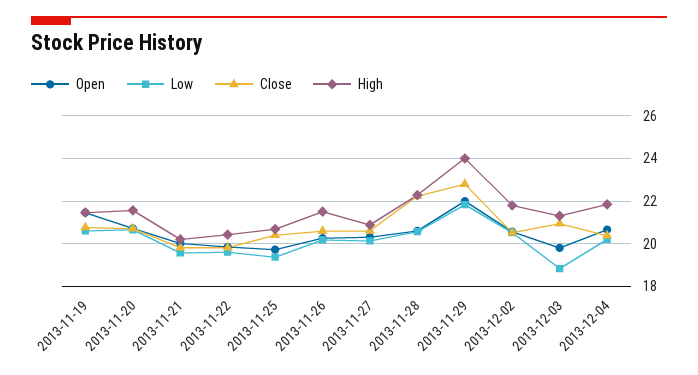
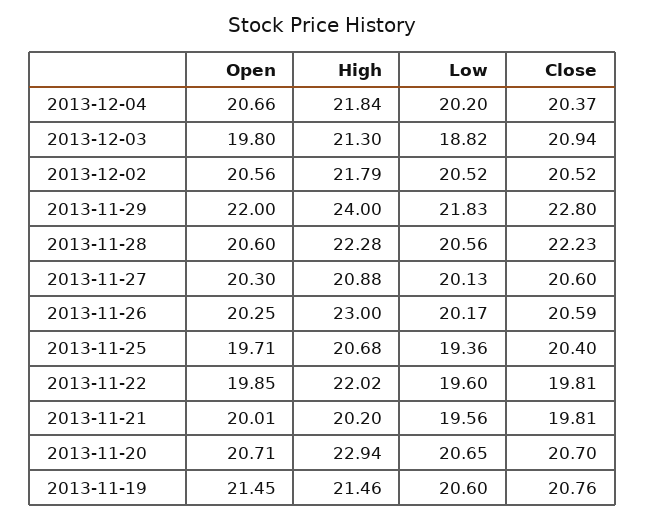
High, 2013-11-20: 21.5 -> 22.94
High, 2013-11-22: 20.5 -> 22.02
High, 2013-11-26: 21.5 -> 23

